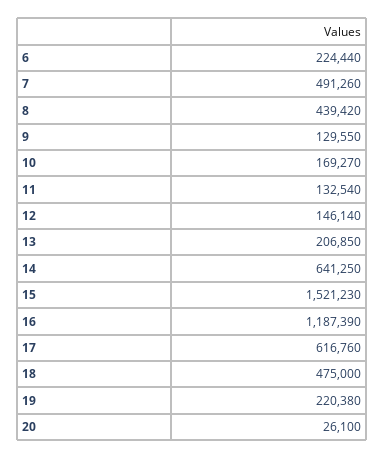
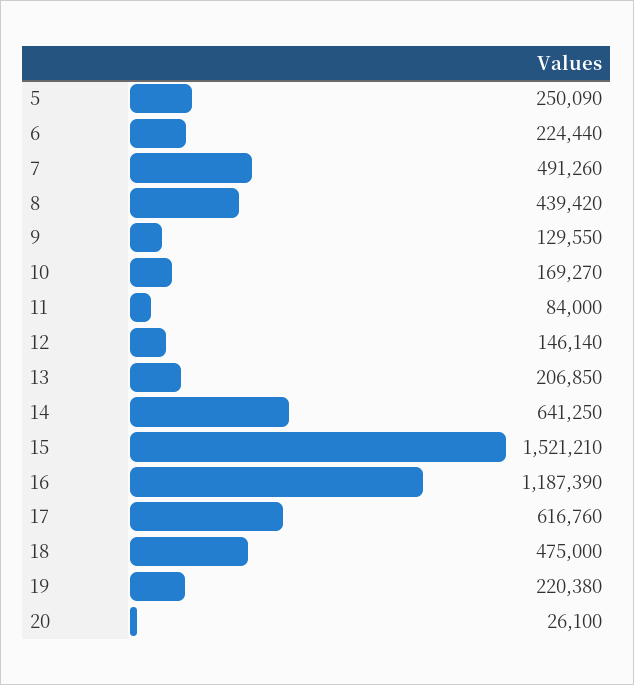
11: 132540 -> 84000
15: 1521230 -> 1521210
5: none -> 250090

